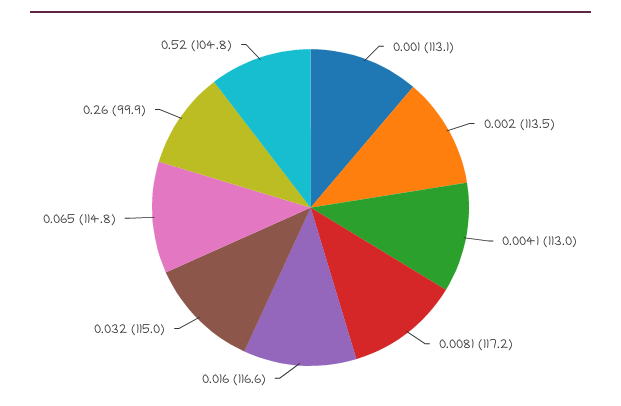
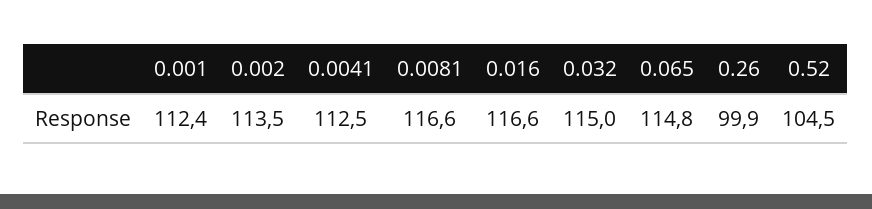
0.001: 113.1 -> 112.4
0.0041: 113 -> 112.5
0.0081: 117.2 -> 116.6
0.52: 104.8 -> 104.5

